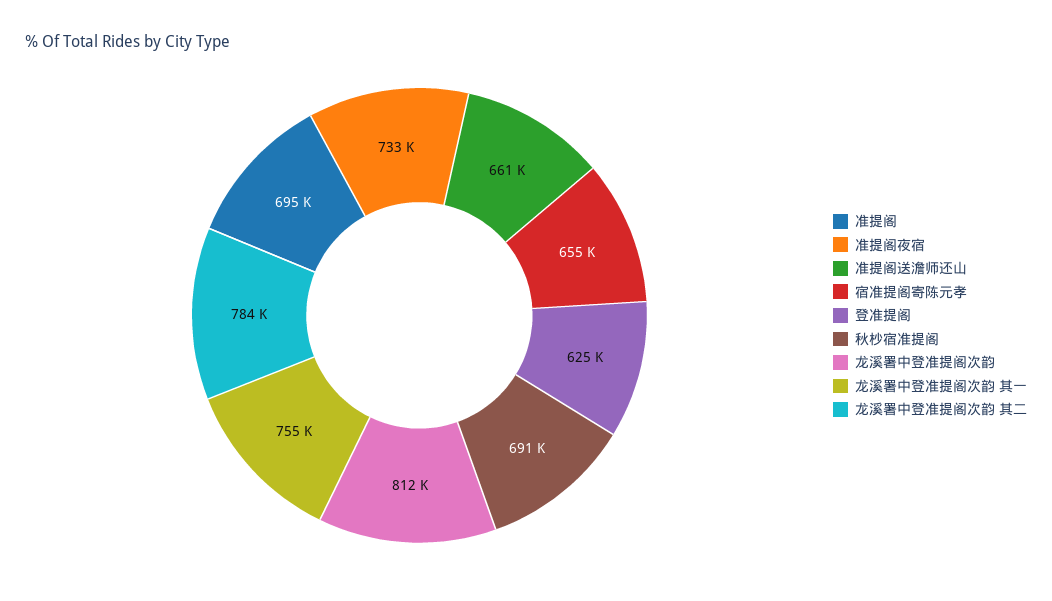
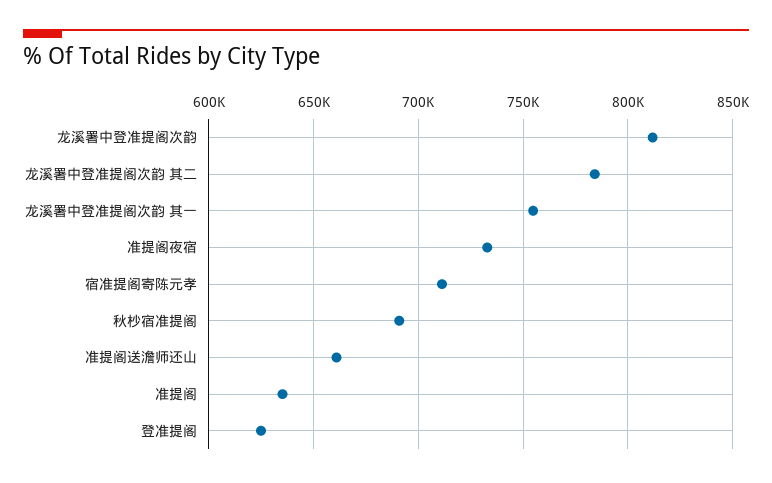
准提阁: 695000 -> 635000
宿准提阁寄陈元孝: 655000 -> 710000

